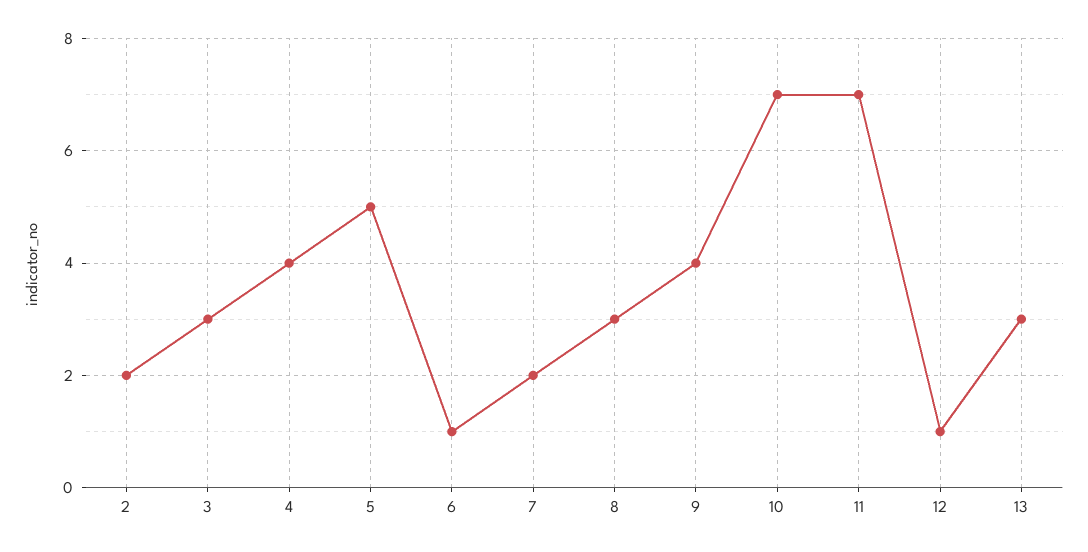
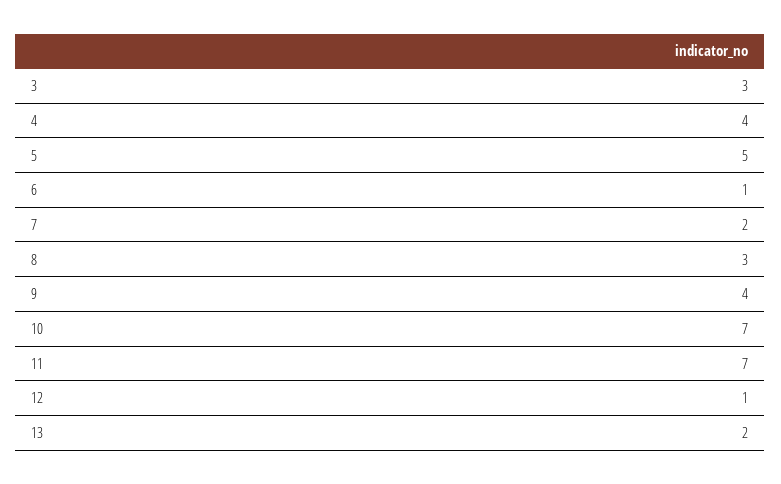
2: 2 -> none
13: 3 -> 2

